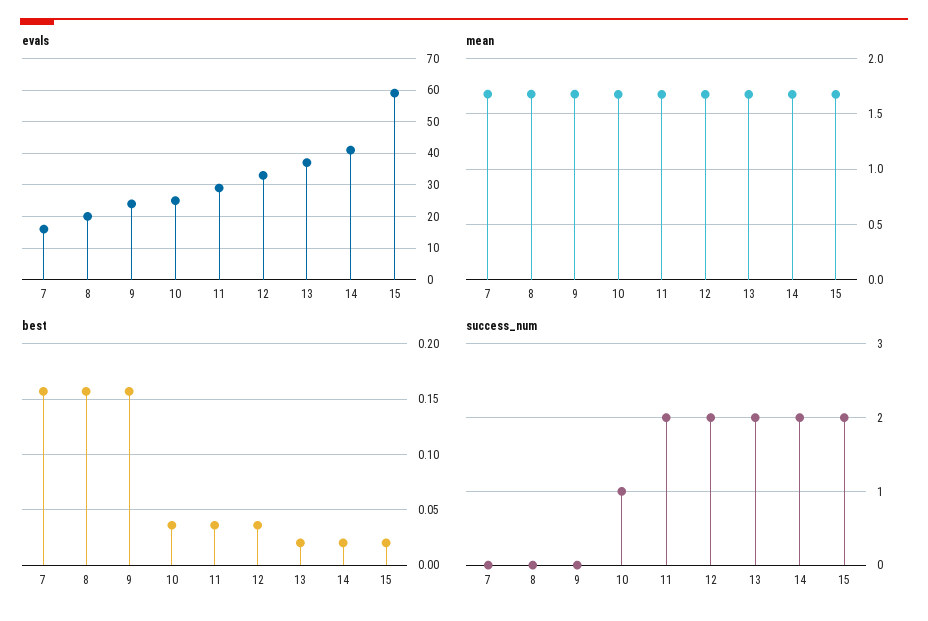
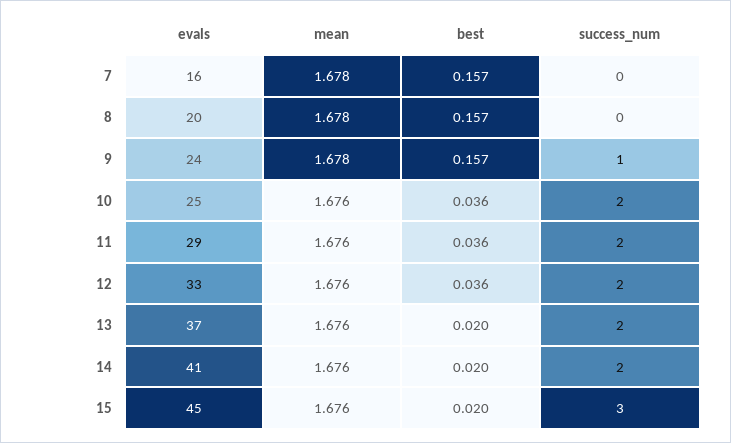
evals, 15: 60 -> 45
success_num, 9: 0 -> 1
success_num, 10: 1 -> 2
success_num, 15: 2 -> 3

